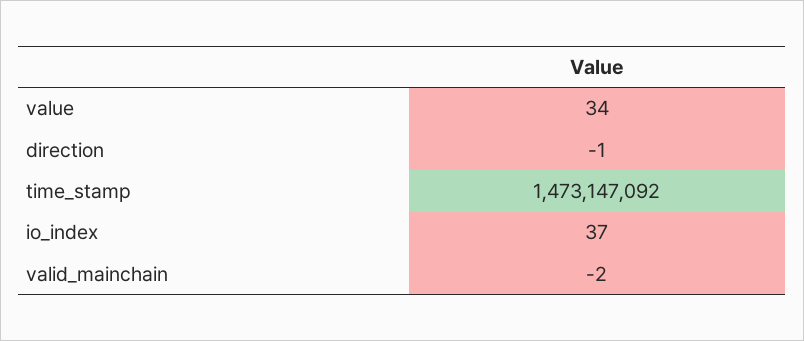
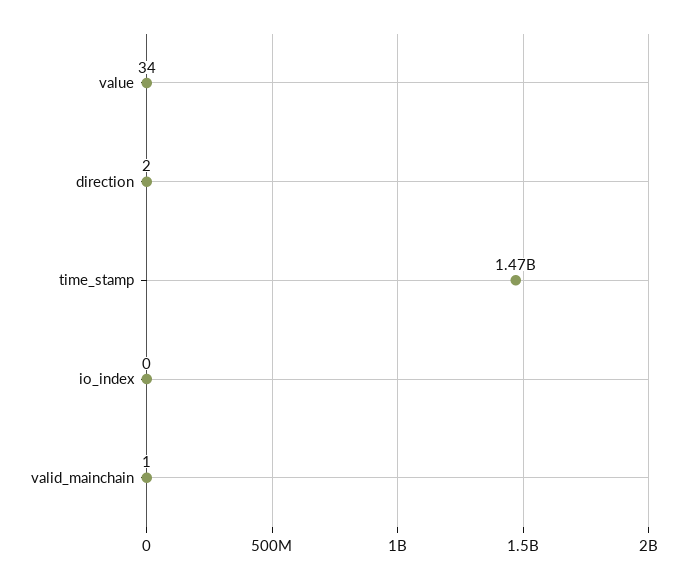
direction: -1 -> 2
io_index: 37 -> 0
valid_mainchain: -2 -> 1

